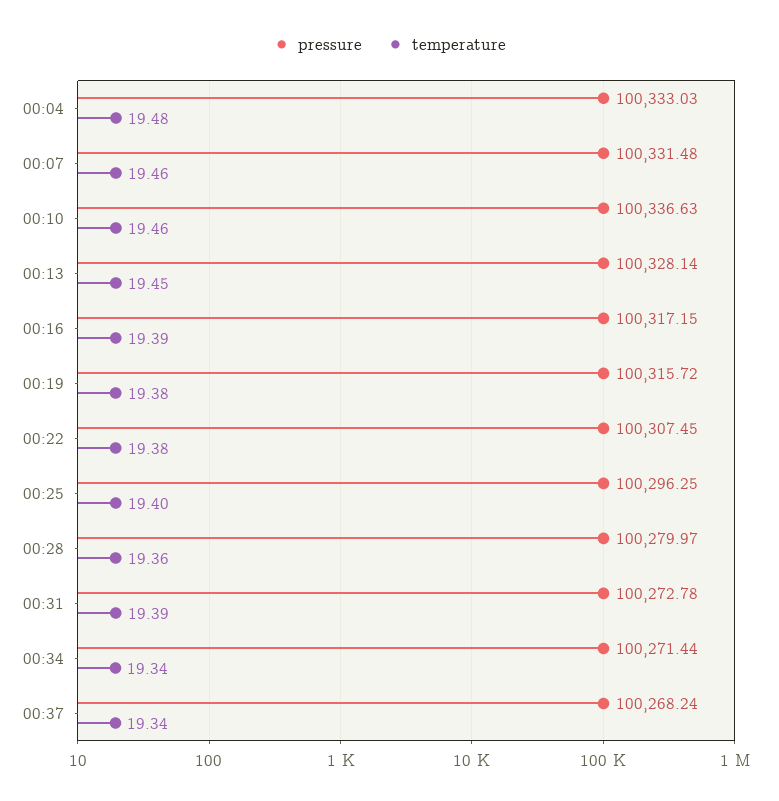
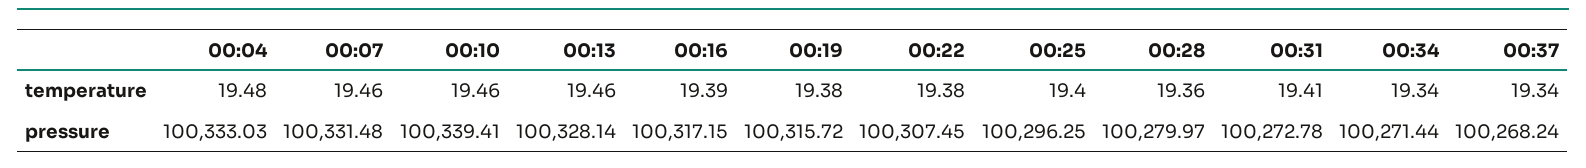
pressure, 00:10: 100336.63 -> 100339.41
temperature, 00:13: 19.45 -> 19.46
temperature, 00:31: 19.39 -> 19.41

